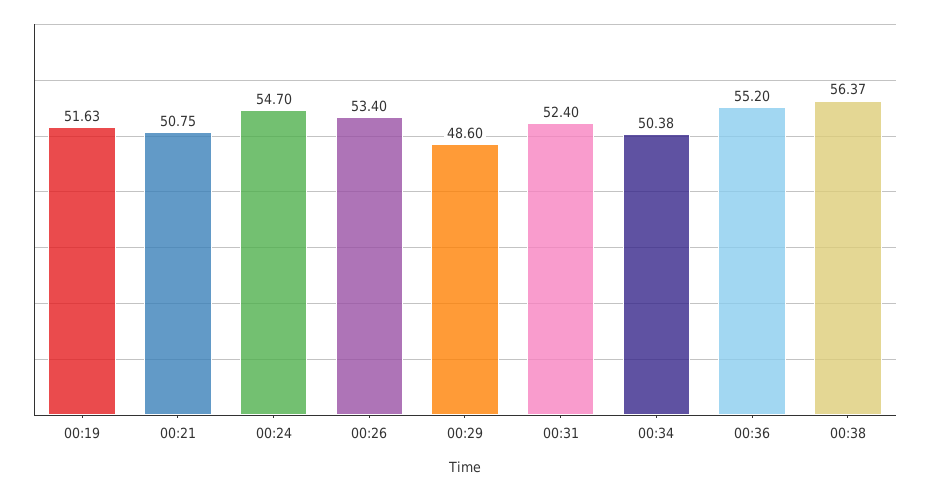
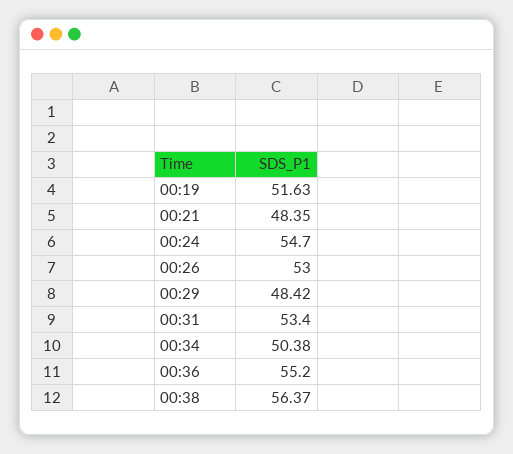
00:21: 50.75 -> 48.35
00:26: 53.4 -> 53
00:29: 48.6 -> 48.42
00:31: 52.4 -> 53.4

